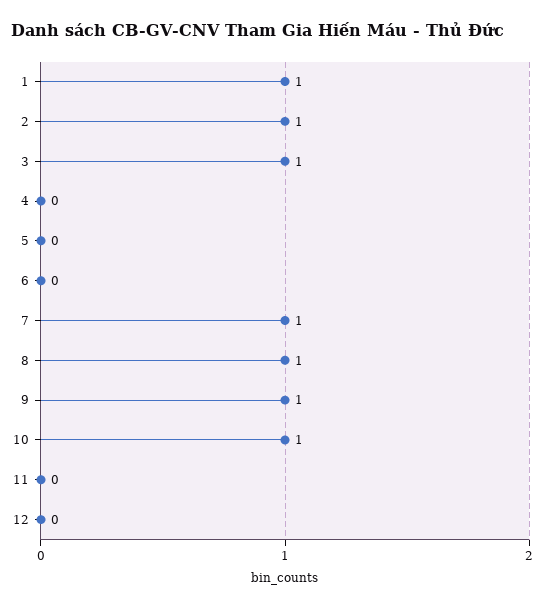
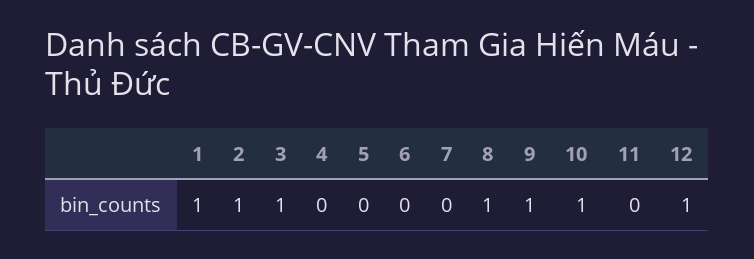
7: 1 -> 0
12: 0 -> 1

